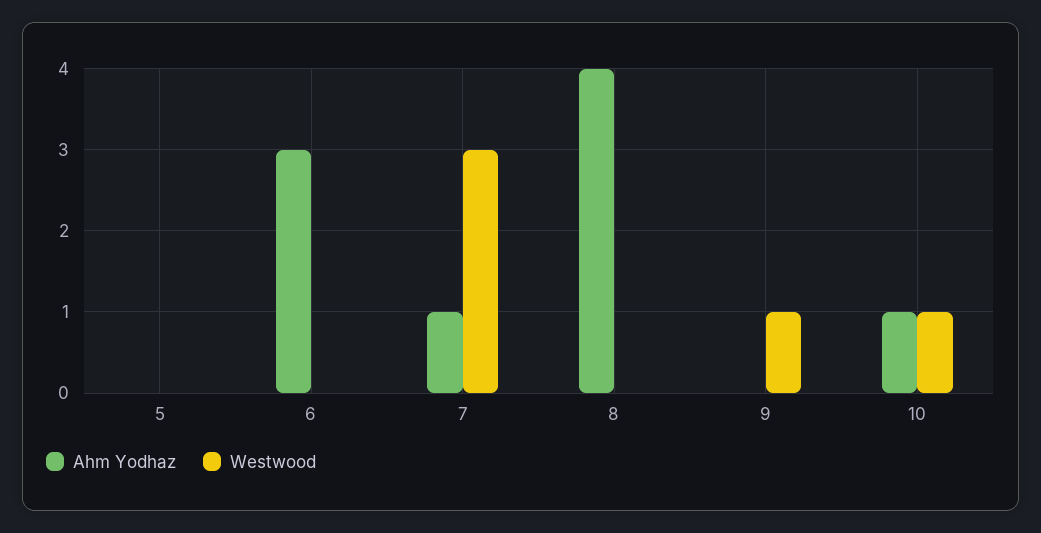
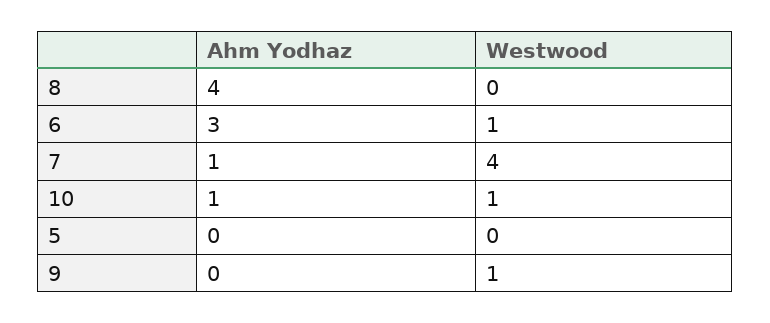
Westwood, 6: 0 -> 1
Westwood, 7: 3 -> 4

